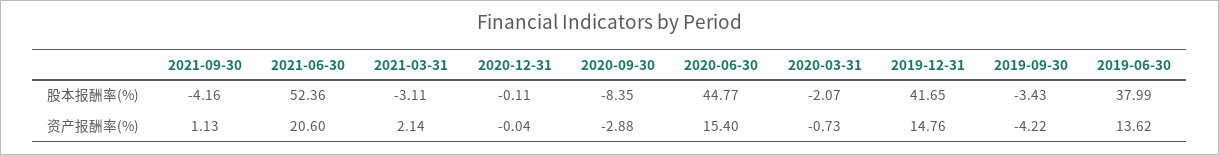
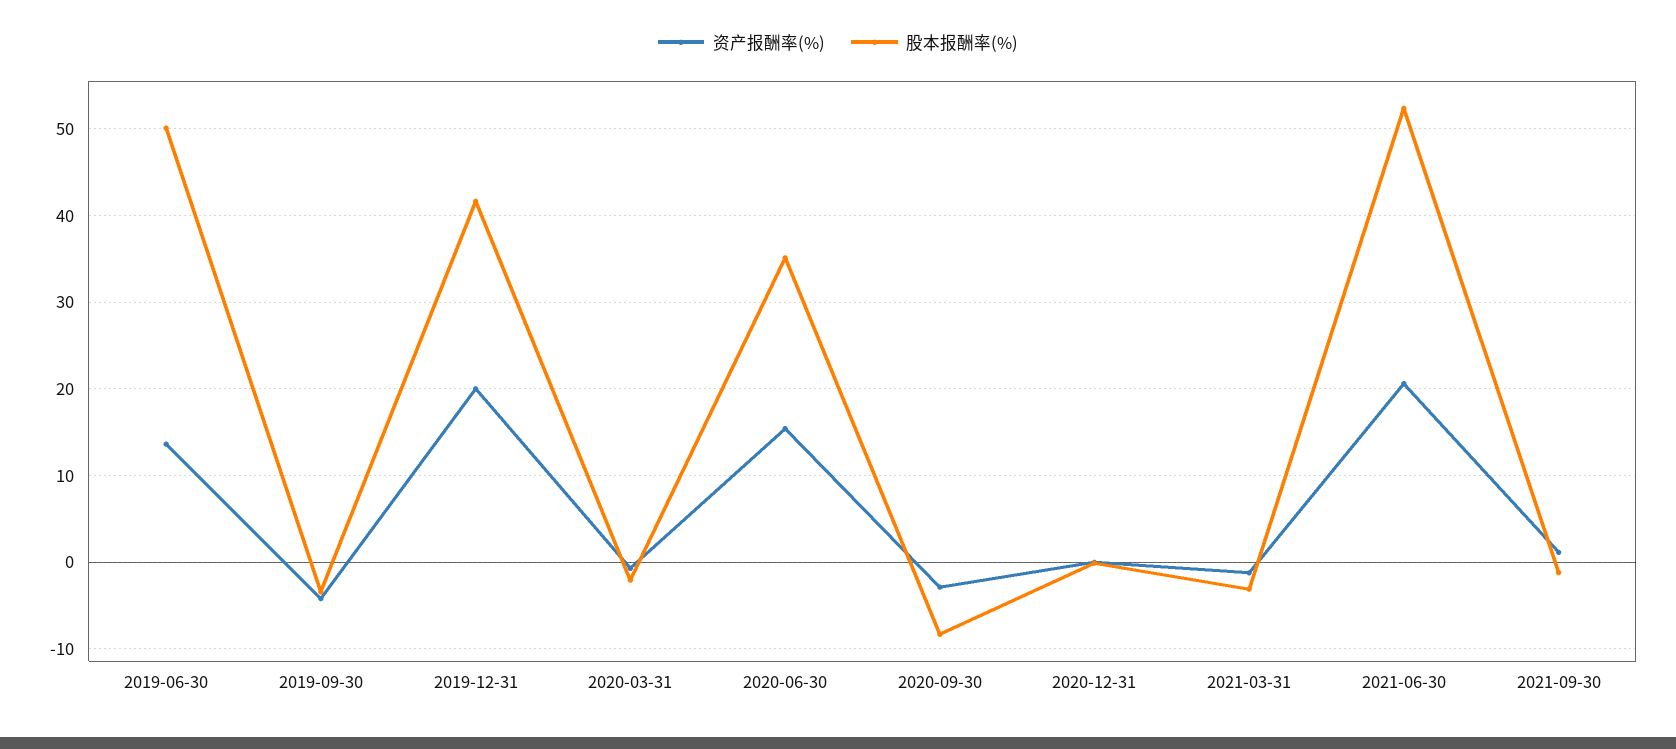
股本报酬率(%), 2021-09-30: -4.16 -> -1
股本报酬率(%), 2020-06-30: 44.77 -> 35
股本报酬率(%), 2019-06-30: 37.99 -> 50
资产报酬率(%), 2021-03-31: 2.14 -> -1
资产报酬率(%), 2019-12-31: 14.76 -> 20

